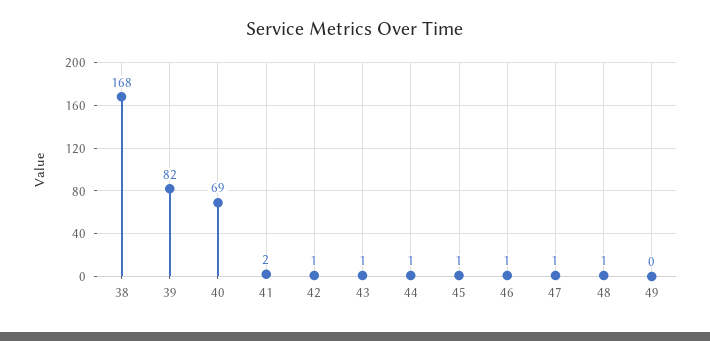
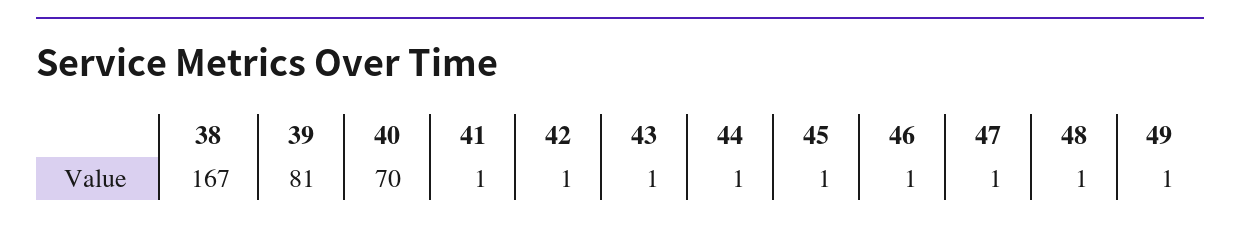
38: 168 -> 167
39: 82 -> 81
40: 69 -> 70
41: 2 -> 1
49: 0 -> 1

